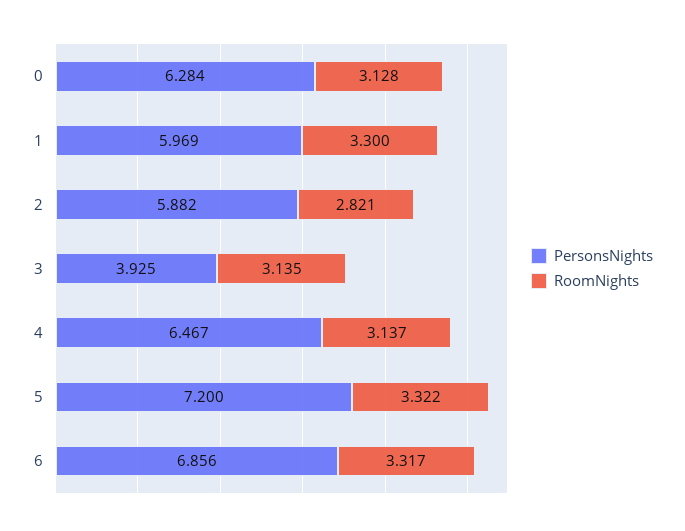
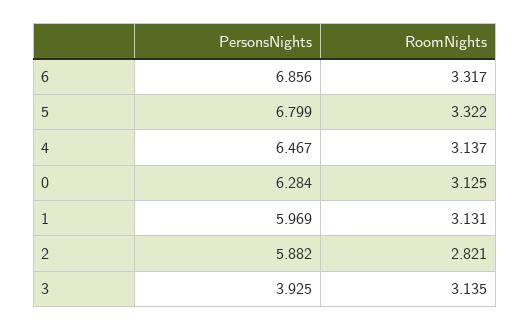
RoomNights, 0: 3.128 -> 3.125
RoomNights, 1: 3.3 -> 3.131
PersonsNights, 5: 7.2 -> 6.799

